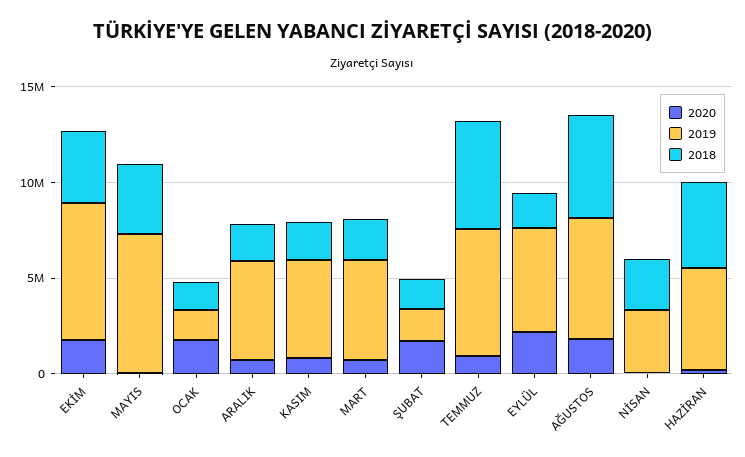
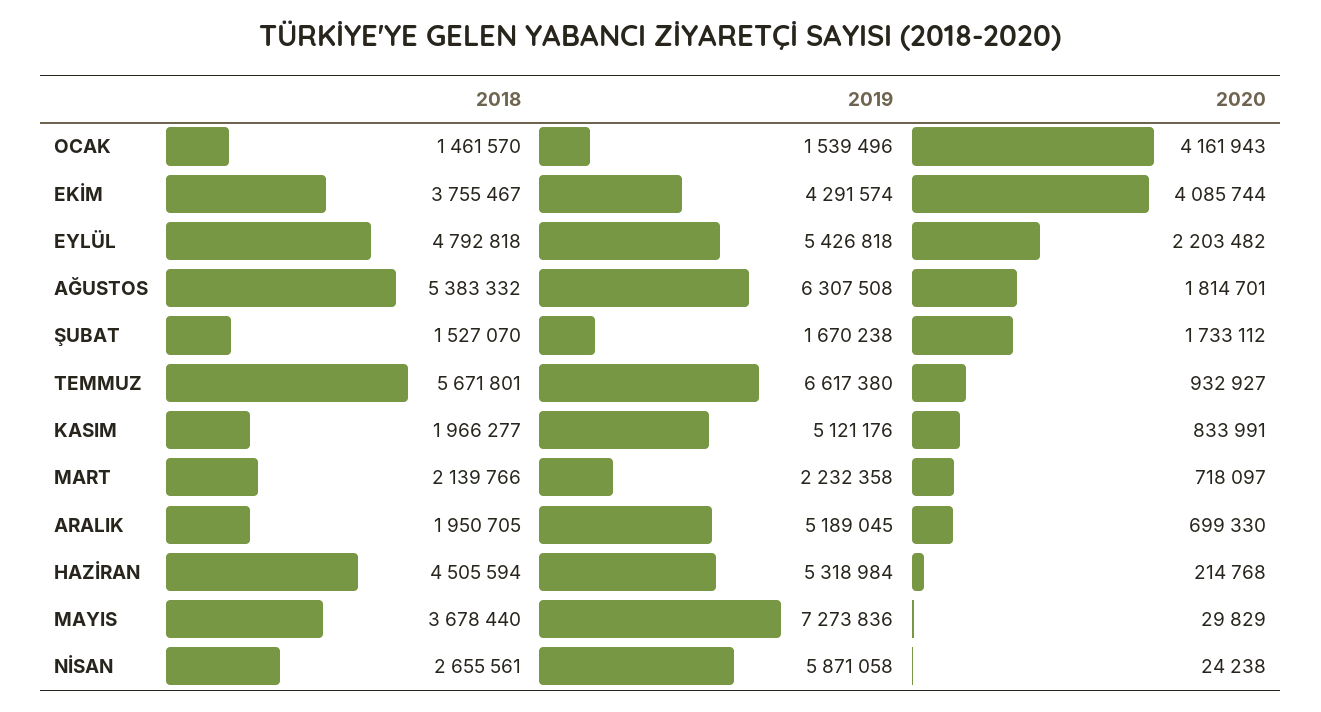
2020, EKİM: 2000000 -> 4085744
2019, EKİM: 7000000 -> 4291574
2020, OCAK: 2000000 -> 4161943
2019, MART: 5000000 -> 2232358
2018, EYLÜL: 2000000 -> 4792818
2019, NİSAN: 3000000 -> 5871058

